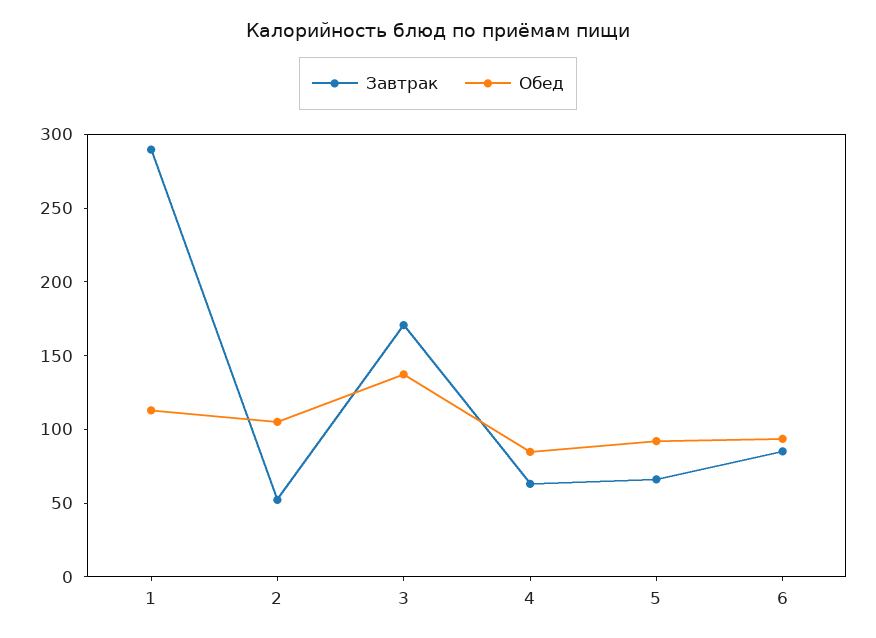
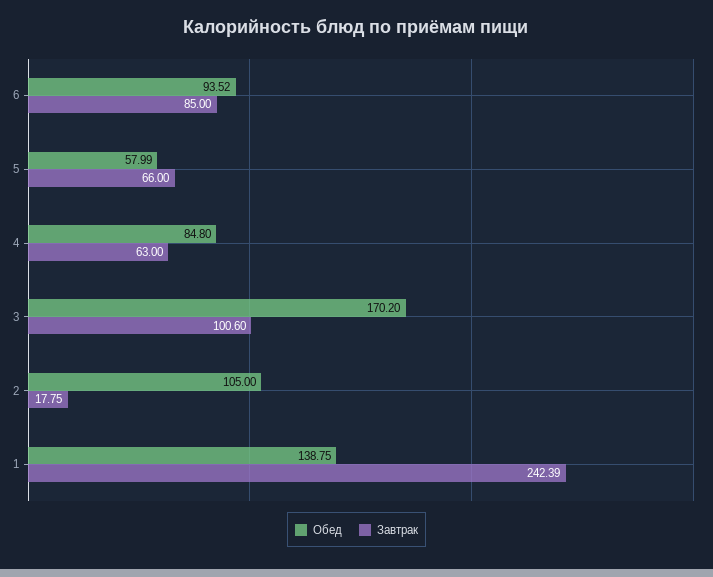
Завтрак, 1: 290 -> 242.39
Обед, 1: 110 -> 138.75
Завтрак, 2: 50 -> 17.75
Завтрак, 3: 170 -> 100.6
Обед, 3: 140 -> 170.2
Обед, 5: 90 -> 57.99

